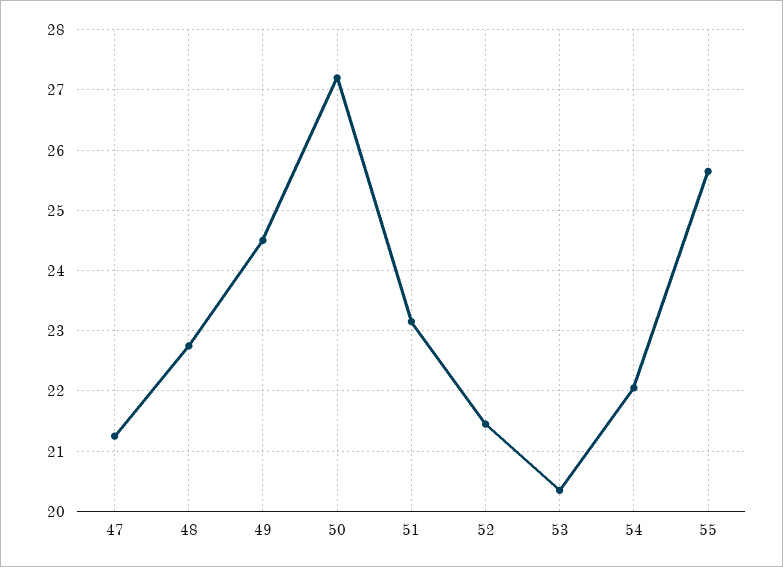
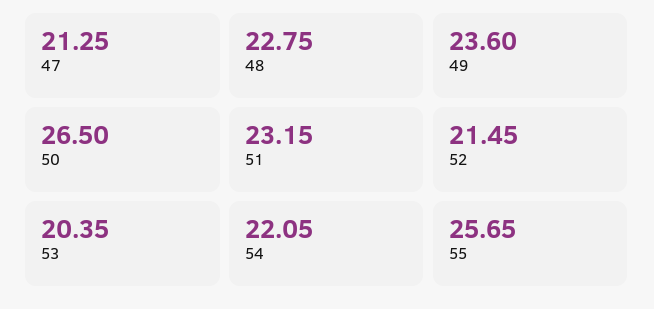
49: 24.5 -> 23.6
50: 27.2 -> 26.5

